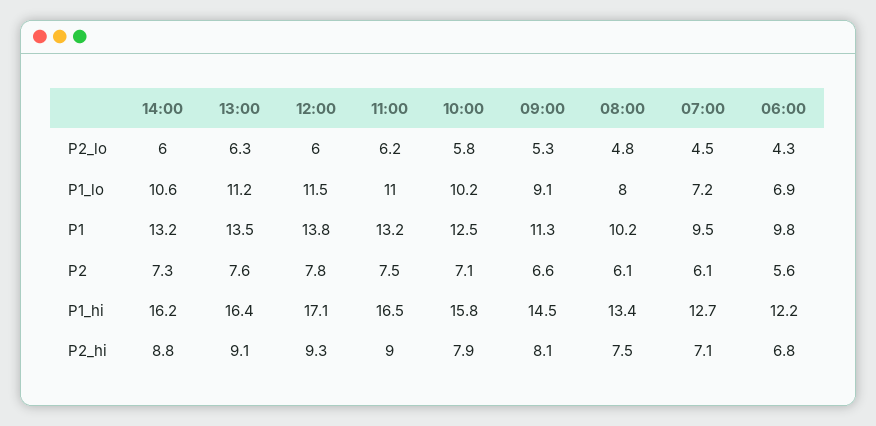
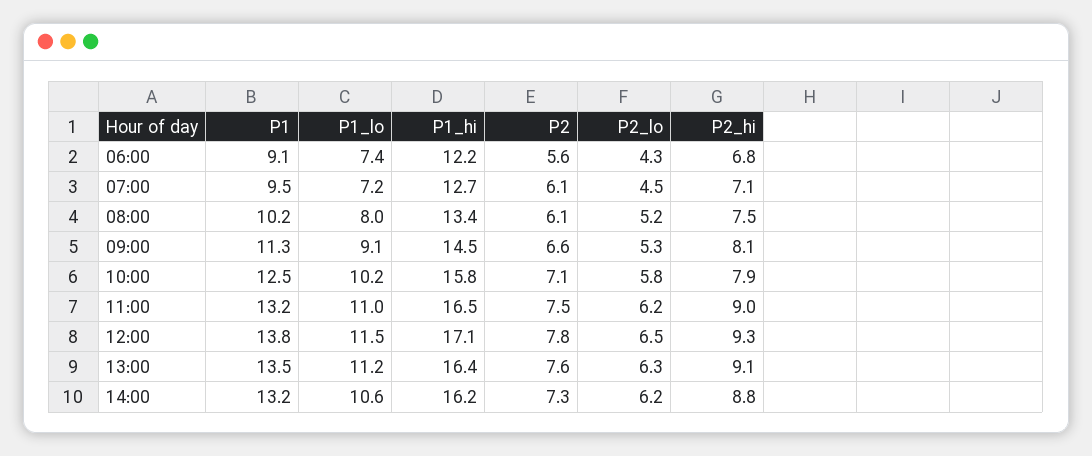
14:00, P2_lo: 6 -> 6.2
12:00, P2_lo: 6 -> 6.5
08:00, P2_lo: 4.8 -> 5.2
06:00, P1_lo: 6.9 -> 7.4
06:00, P1: 9.8 -> 9.1

